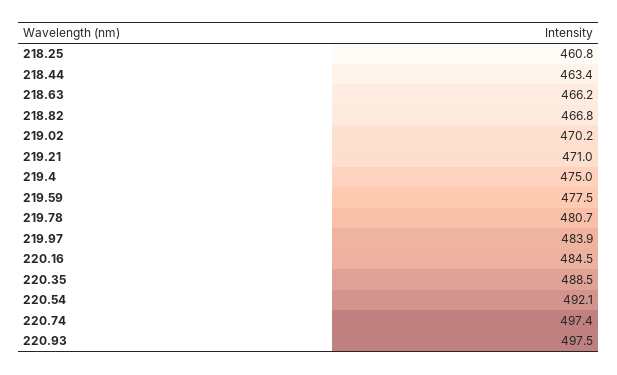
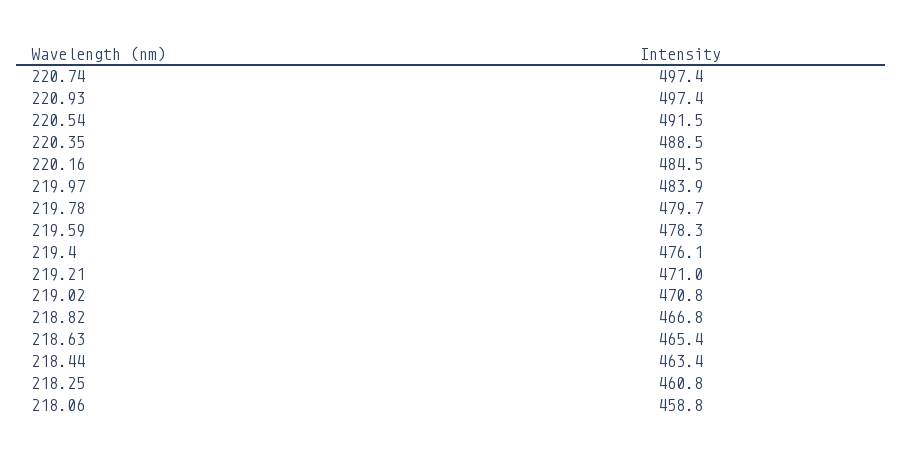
218.63: 466.2 -> 465.4
219.02: 470.2 -> 470.8
219.4: 475 -> 476.1
219.59: 477.5 -> 478.3
219.78: 480.7 -> 479.7
220.54: 492.1 -> 491.5
220.93: 497.5 -> 497.4
218.06: none -> 458.8

